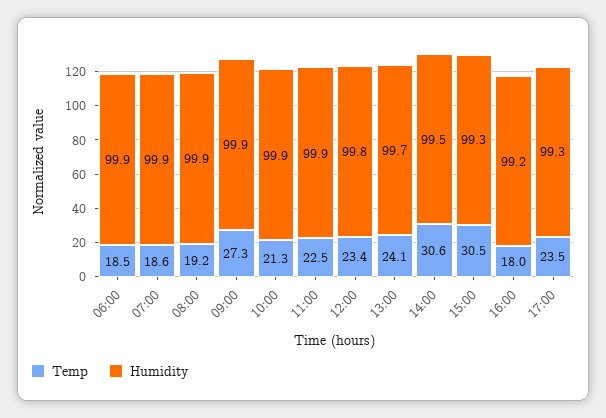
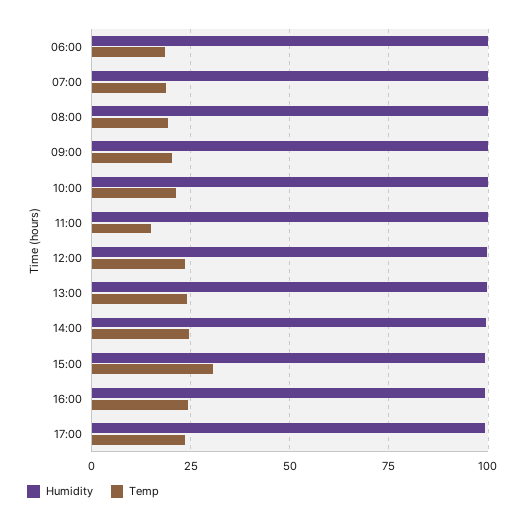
Temp, 09:00: 27.3 -> 20
Temp, 11:00: 22.5 -> 15
Temp, 14:00: 30.6 -> 25
Temp, 16:00: 18 -> 25

